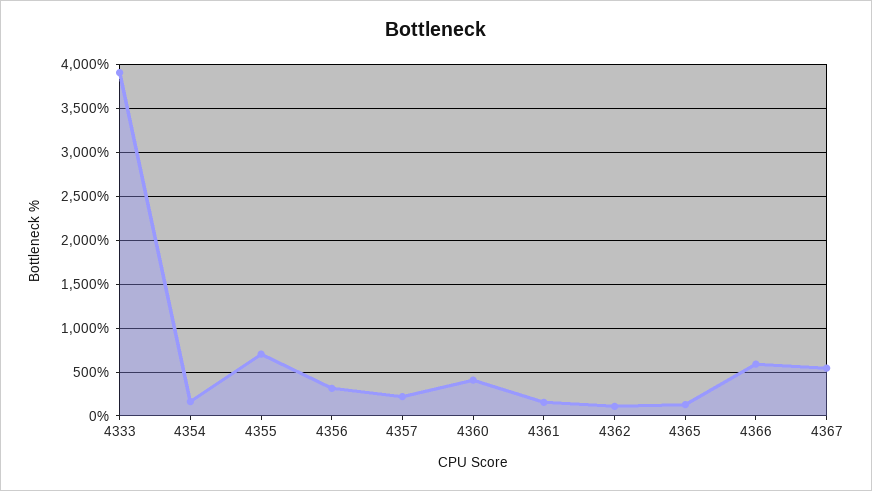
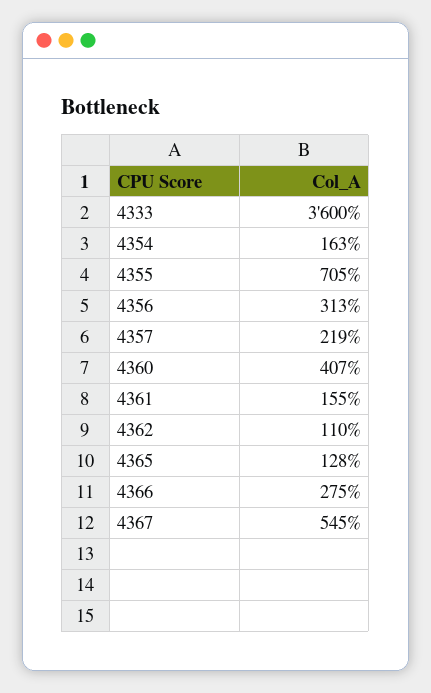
4333: 3900 -> 3600
4366: 600 -> 275

